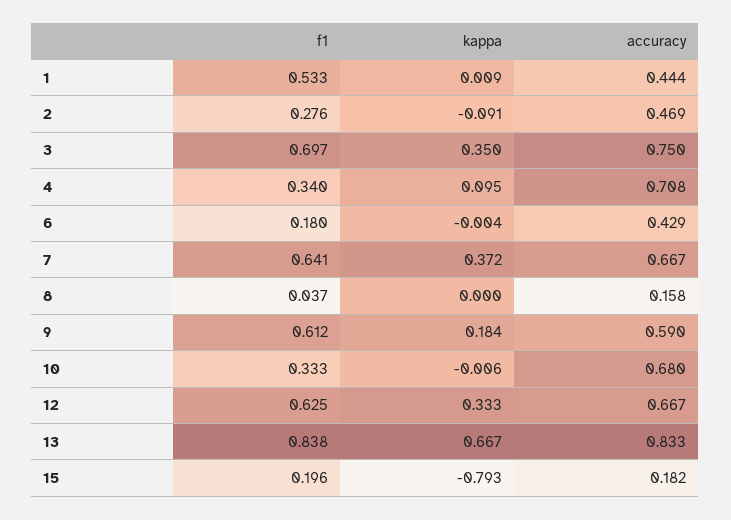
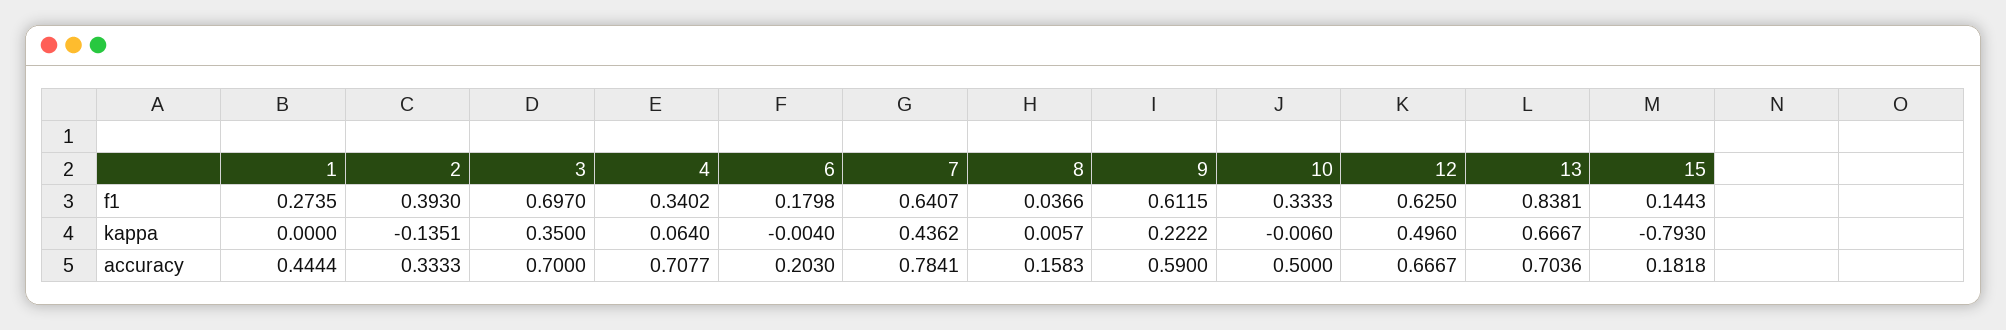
f1, 1: 0.533 -> 0.2735
kappa, 1: 0.009 -> 0
f1, 2: 0.276 -> 0.393
kappa, 2: -0.091 -> -0.1351
accuracy, 2: 0.469 -> 0.3333
accuracy, 3: 0.75 -> 0.7
kappa, 4: 0.095 -> 0.064
accuracy, 6: 0.429 -> 0.203
kappa, 7: 0.372 -> 0.4362
accuracy, 7: 0.667 -> 0.7841
kappa, 8: 0 -> 0.0057
kappa, 9: 0.184 -> 0.2222
accuracy, 10: 0.68 -> 0.5
kappa, 12: 0.333 -> 0.496
accuracy, 13: 0.833 -> 0.7036
f1, 15: 0.196 -> 0.1443

